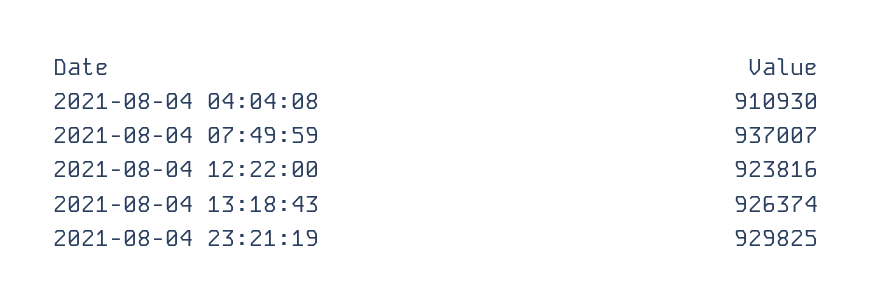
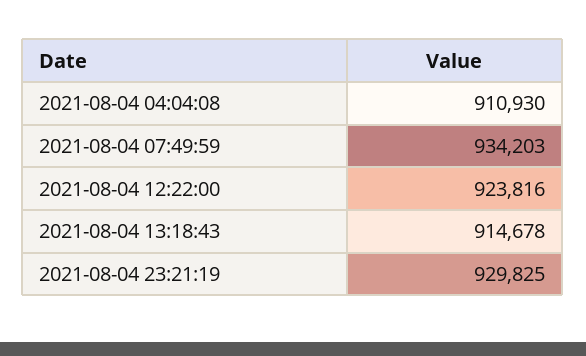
2021-08-04 07:49:59: 937007 -> 934203
2021-08-04 13:18:43: 926374 -> 914678

